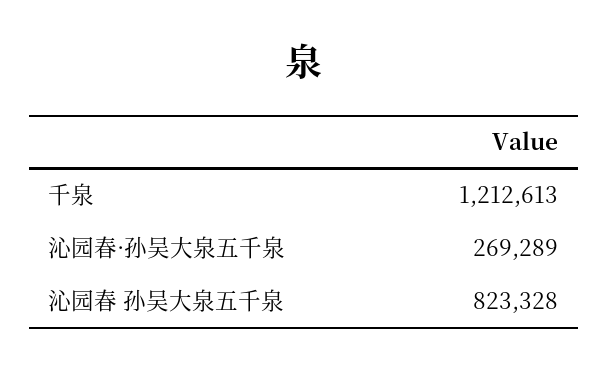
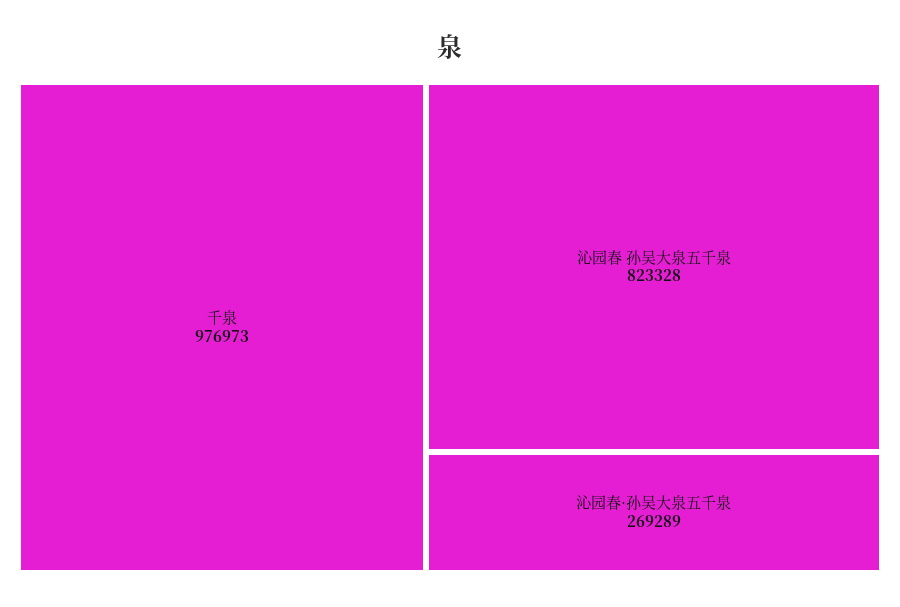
千泉: 1212613 -> 976973

